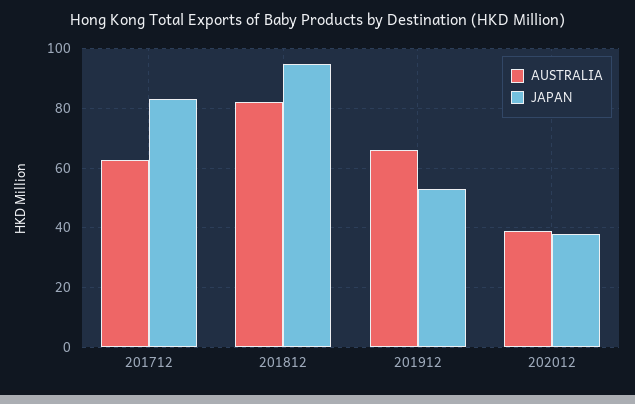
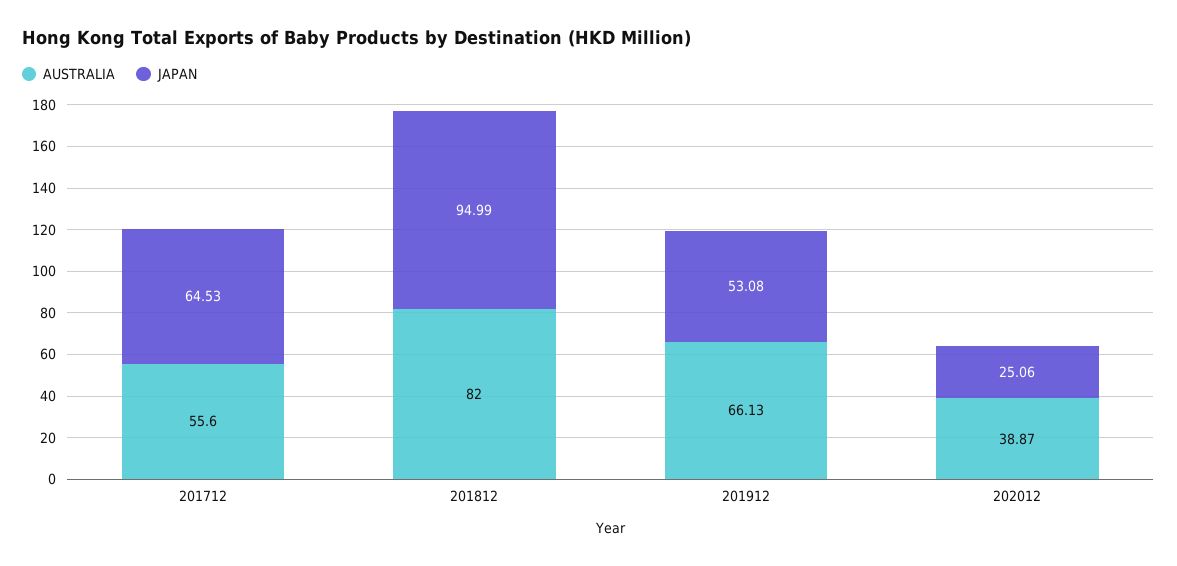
AUSTRALIA, 201712: 62.5 -> 55.6
JAPAN, 201712: 82.5 -> 64.53
JAPAN, 202012: 37.5 -> 25.06

